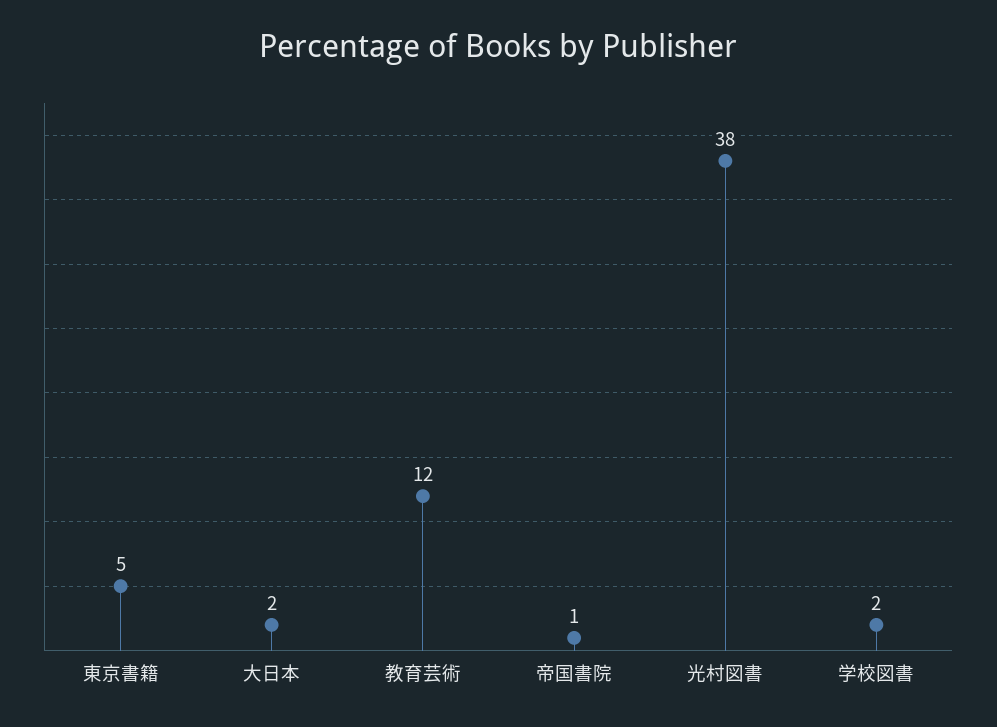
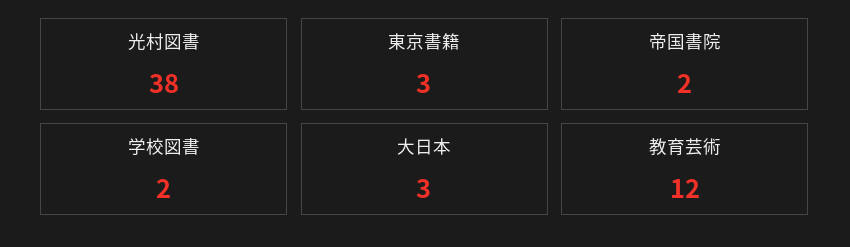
東京書籍: 5 -> 3
大日本: 2 -> 3
帝国書院: 1 -> 2

